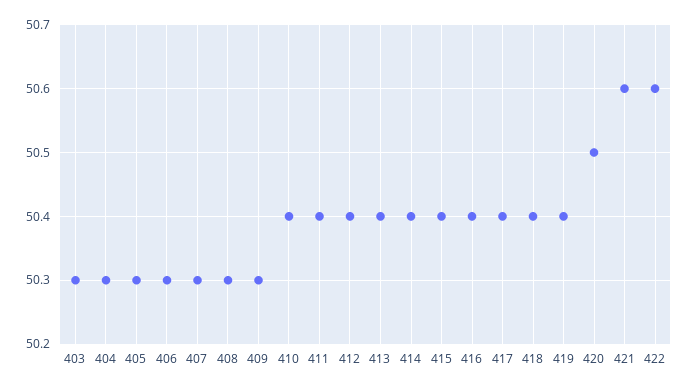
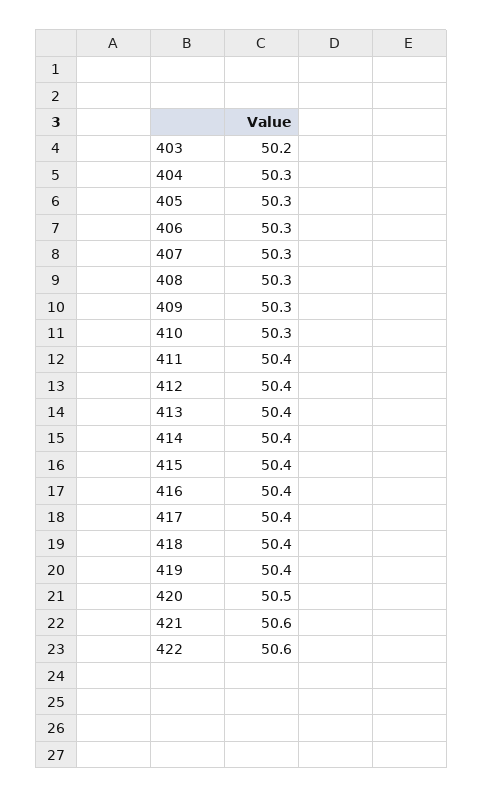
403: 50.3 -> 50.2
410: 50.4 -> 50.3

